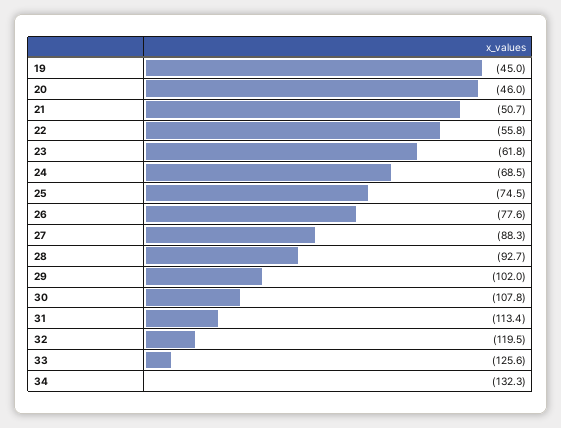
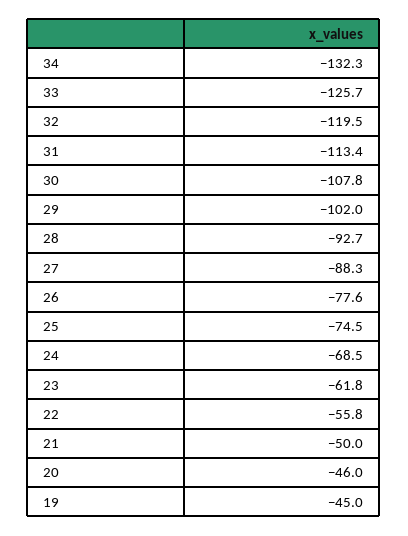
21: -50.7 -> -50
33: -125.6 -> -125.7

